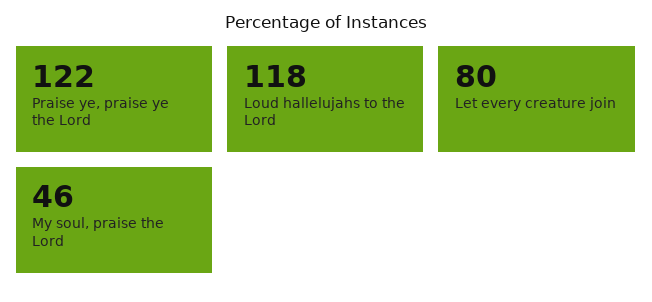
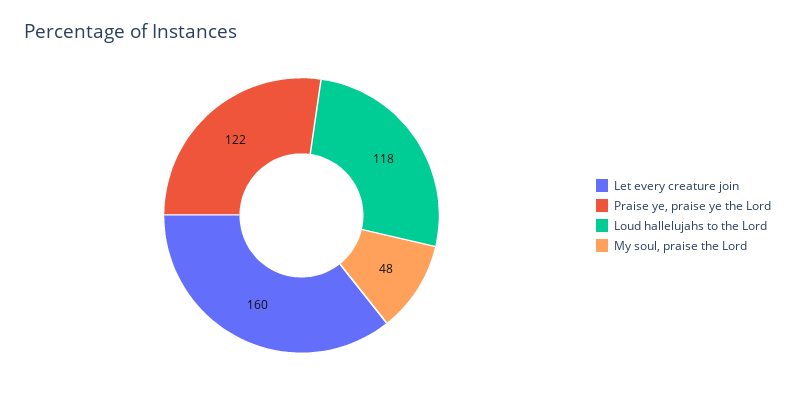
Let every creature join: 80 -> 160
My soul, praise the Lord: 46 -> 48

